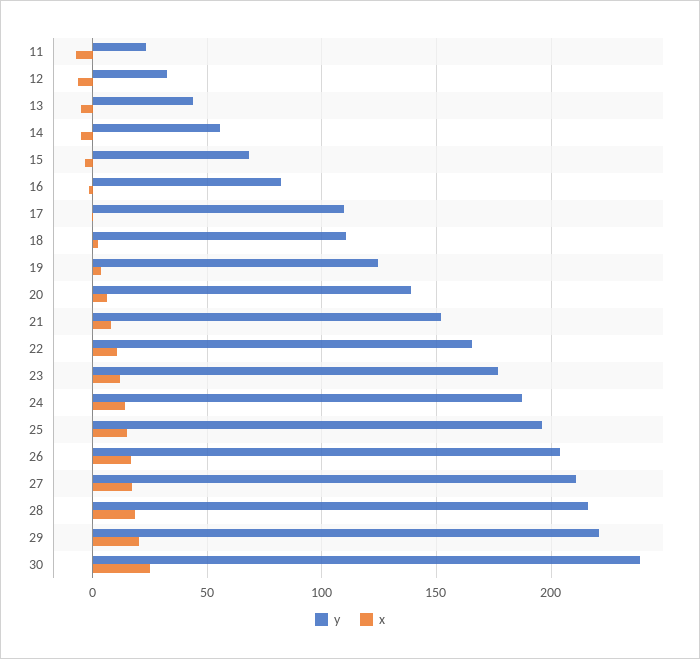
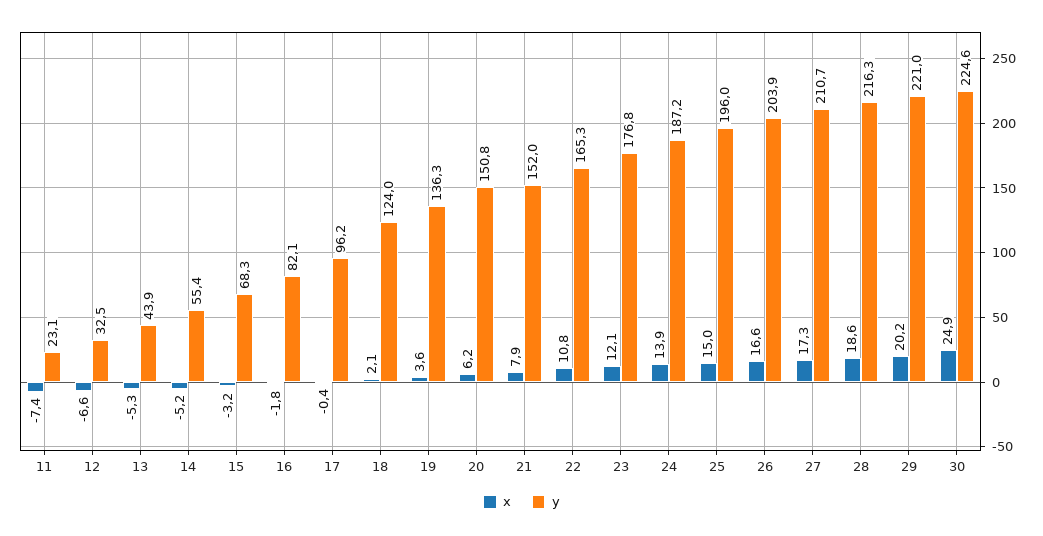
y, 17: 110 -> 96.2
y, 18: 110 -> 124
y, 19: 125 -> 136.3
y, 20: 140 -> 150.8
y, 30: 240 -> 224.6

